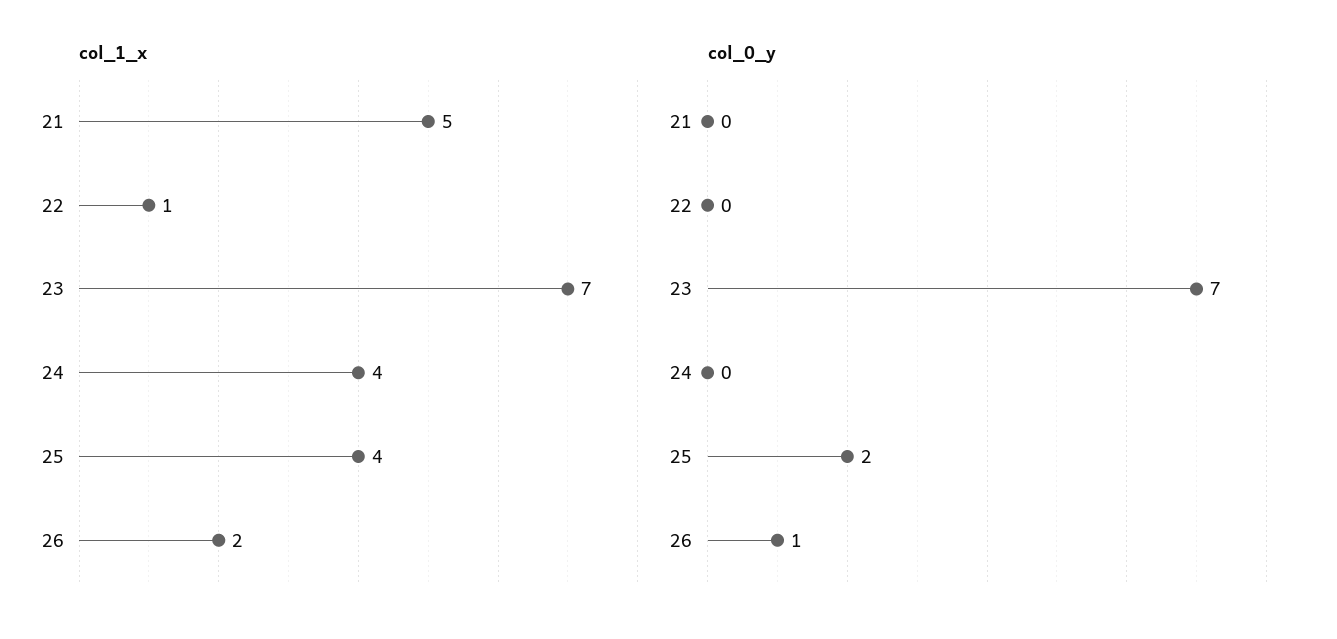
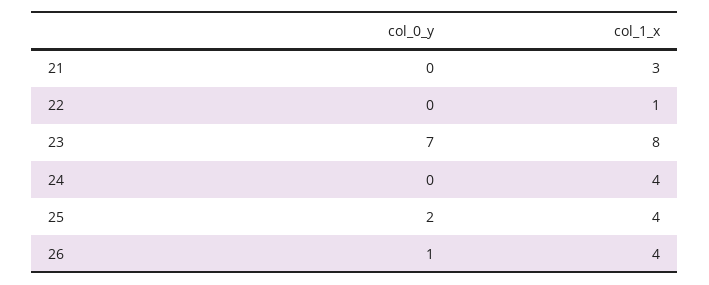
col_1_x, 21: 5 -> 3
col_1_x, 23: 7 -> 8
col_1_x, 26: 2 -> 4

